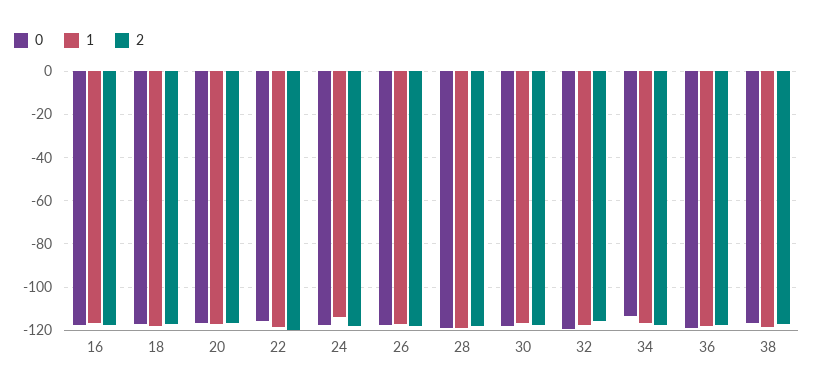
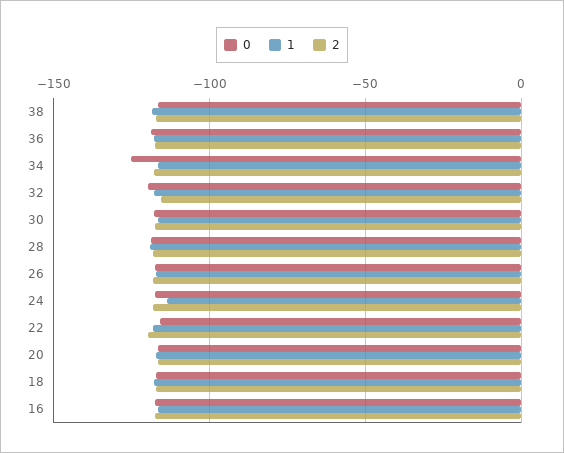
0, 34: -115 -> -125

